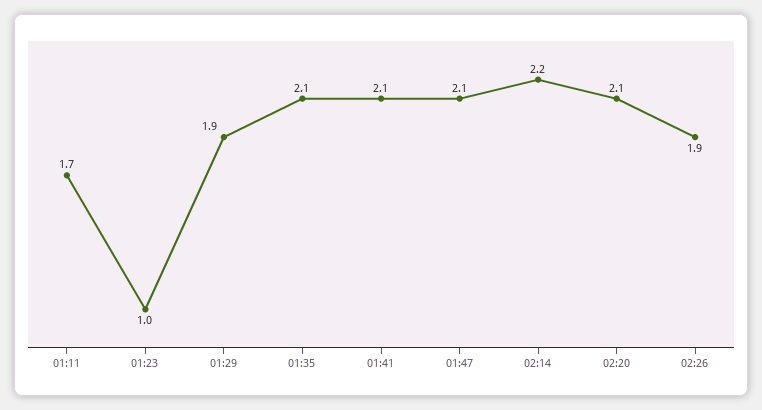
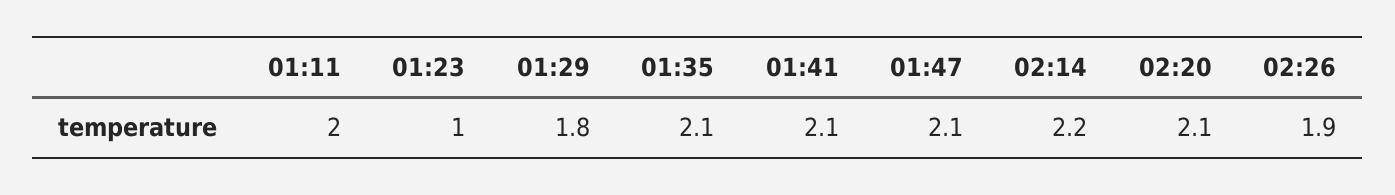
01:11: 1.7 -> 2
01:29: 1.9 -> 1.8

